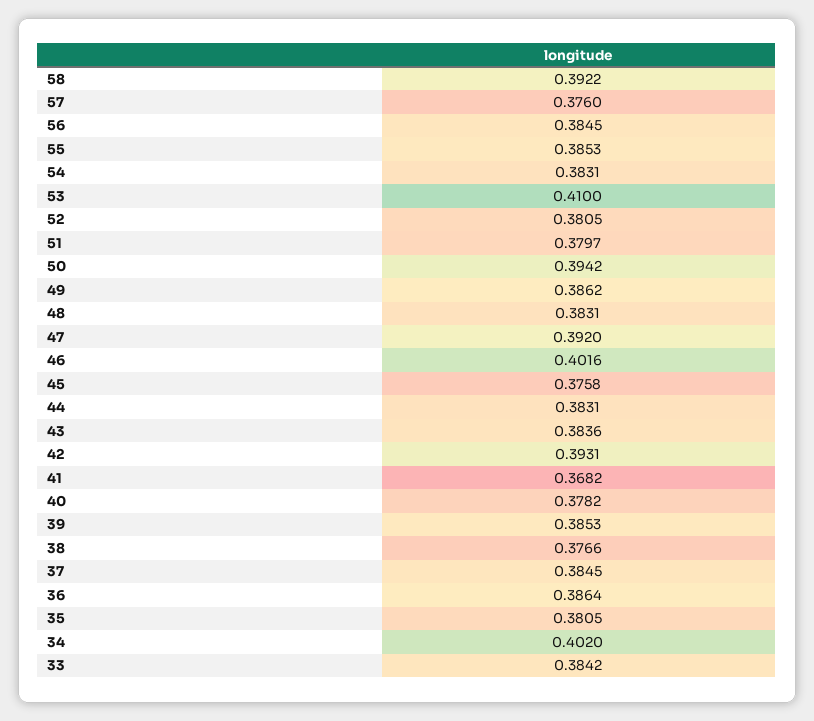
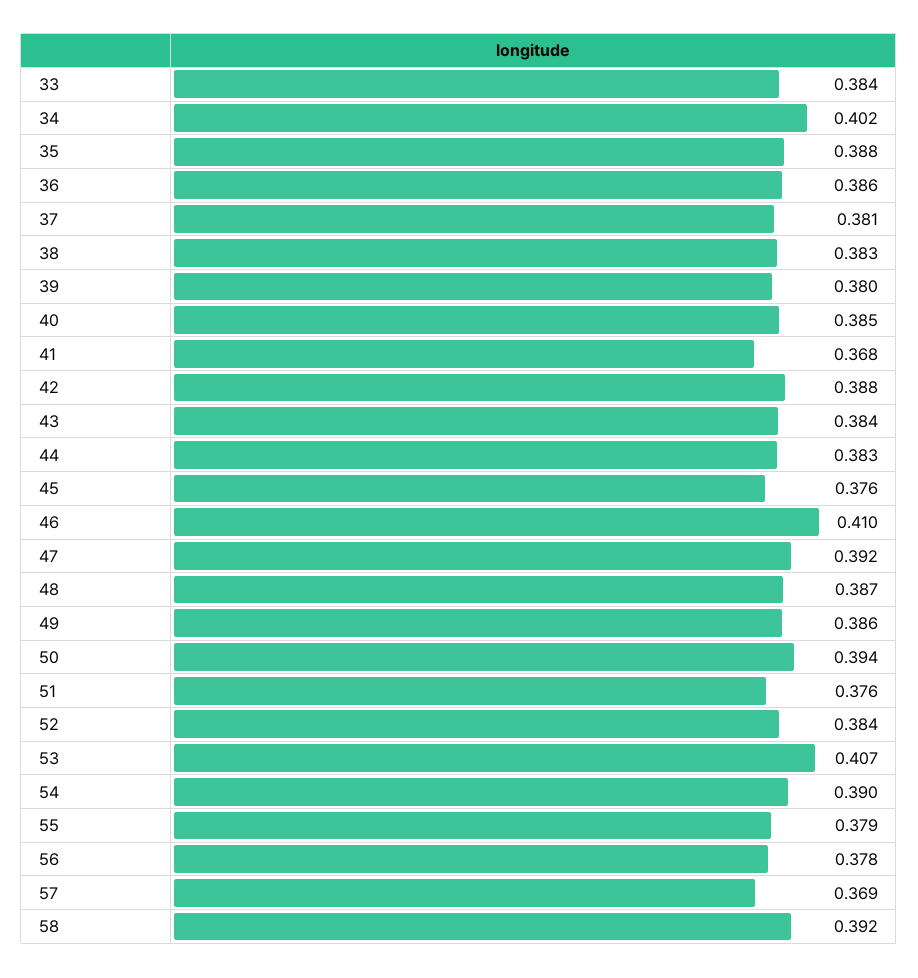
57: 0.376 -> 0.369
56: 0.3845 -> 0.378
55: 0.3853 -> 0.379
54: 0.3831 -> 0.39
53: 0.41 -> 0.407
52: 0.3805 -> 0.384
51: 0.3797 -> 0.376
48: 0.3831 -> 0.387
46: 0.4016 -> 0.41
42: 0.3931 -> 0.388
40: 0.3782 -> 0.385
39: 0.3853 -> 0.38
38: 0.3766 -> 0.383
37: 0.3845 -> 0.381
35: 0.3805 -> 0.388

